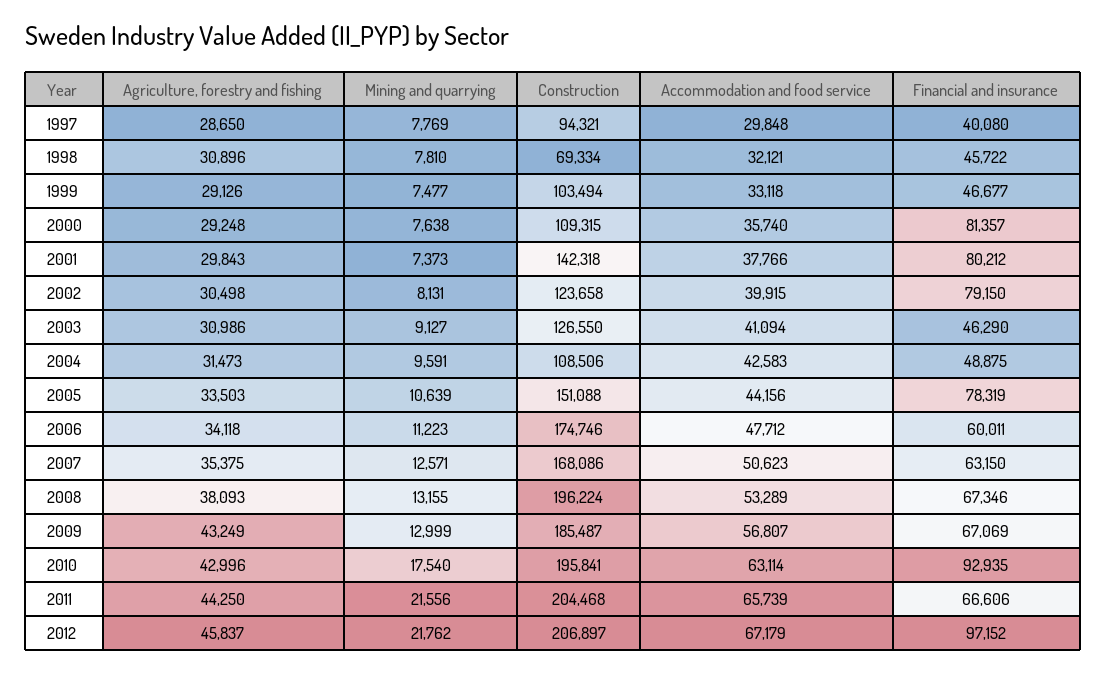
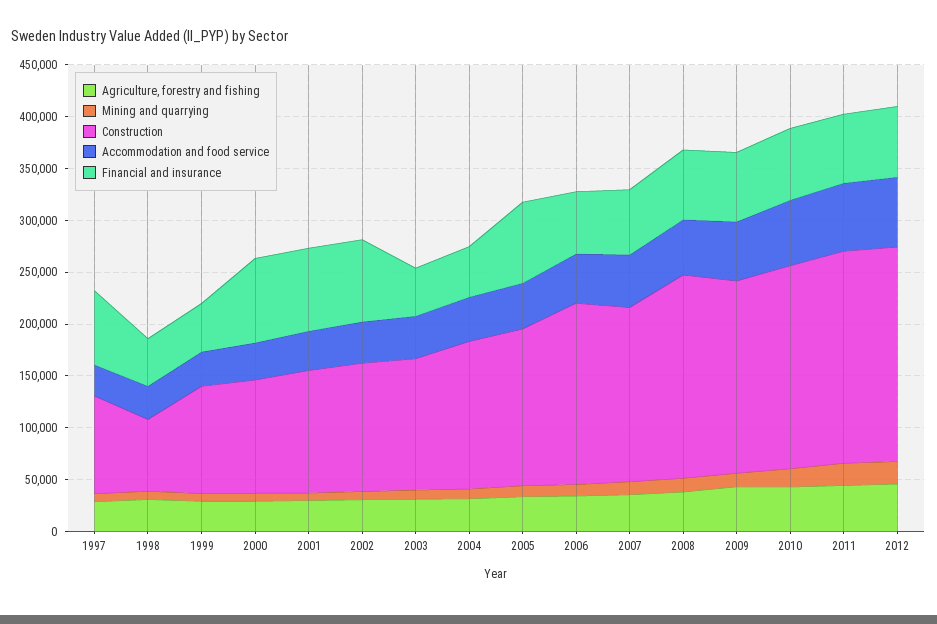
Financial and insurance, 1997: 40080 -> 70000
Construction, 2001: 142318 -> 120000
Construction, 2004: 108506 -> 140000
Financial and insurance, 2010: 92935 -> 70000
Financial and insurance, 2012: 97152 -> 70000

